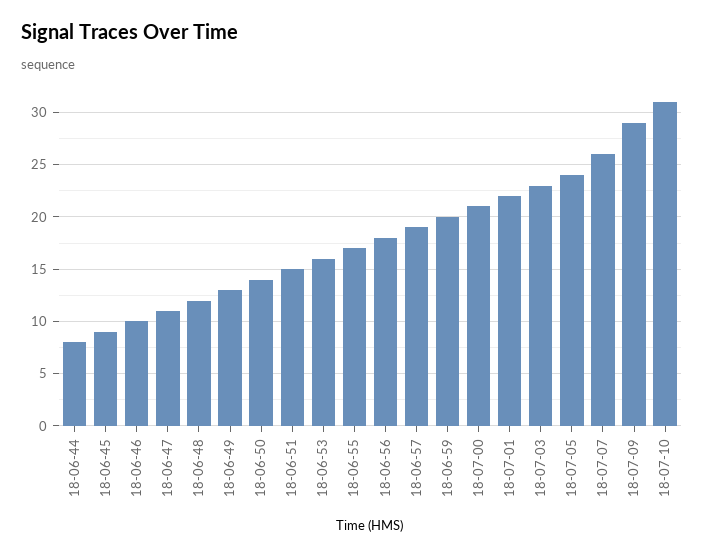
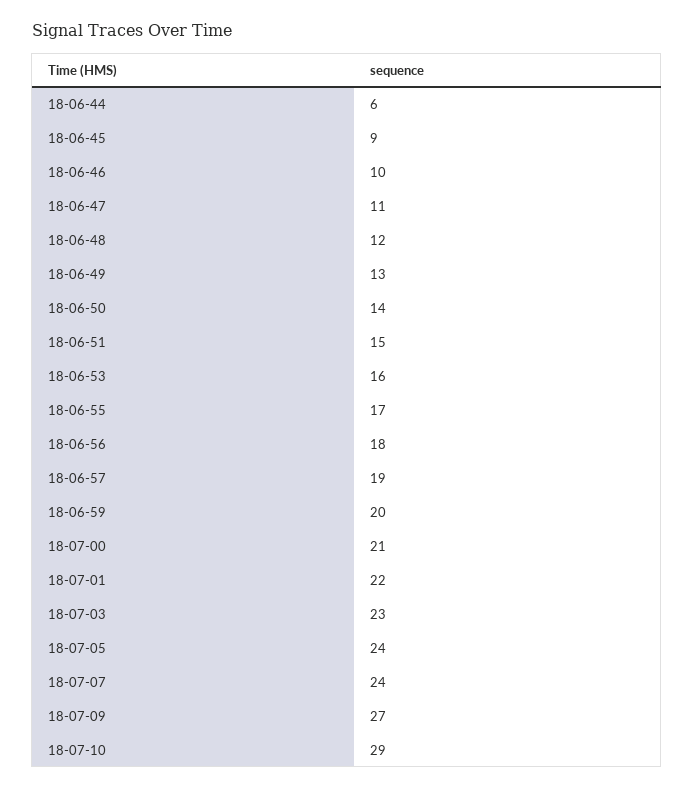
18-06-44: 8 -> 6
18-07-07: 26 -> 24
18-07-09: 29 -> 27
18-07-10: 31 -> 29

